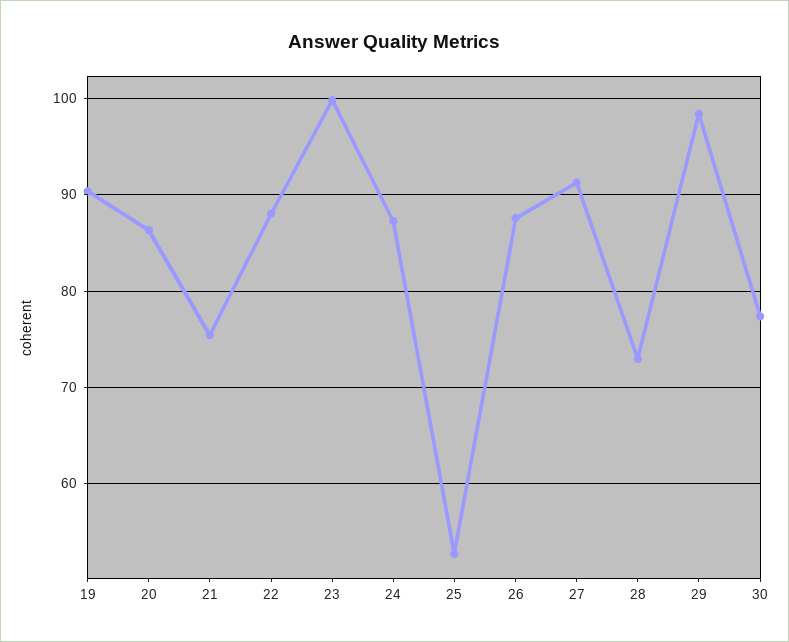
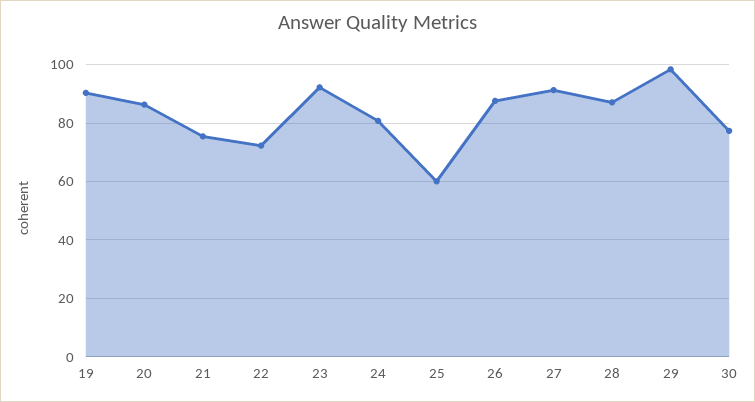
22: 88 -> 72.5
23: 100 -> 92.5
24: 87 -> 80
25: 53 -> 60
28: 73 -> 87.5

